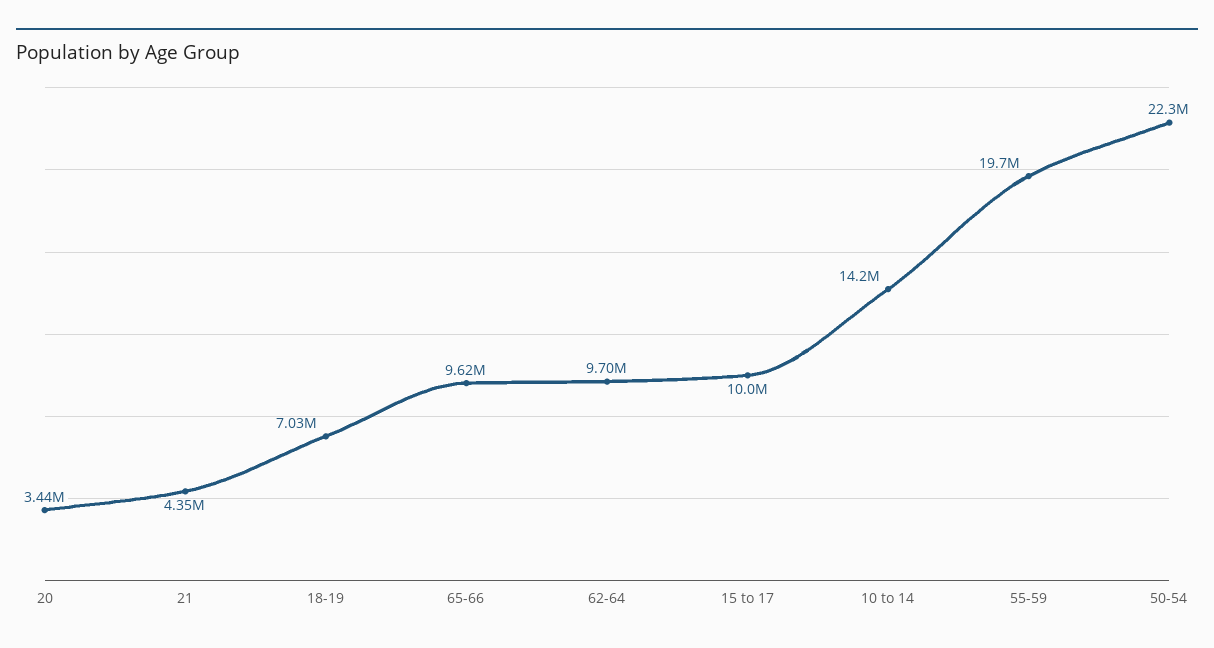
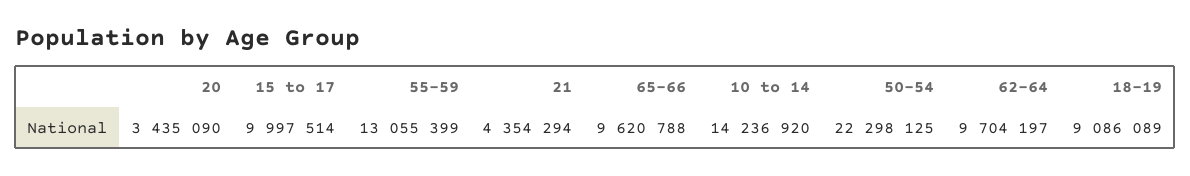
18-19: 7030000 -> 9086089
55-59: 19700000 -> 13055399

